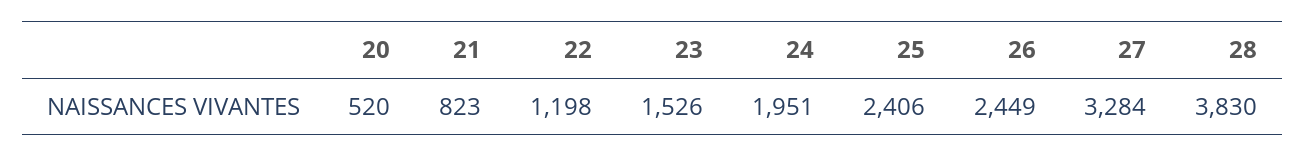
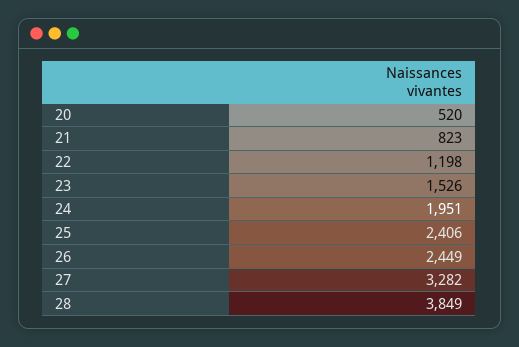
27: 3284 -> 3282
28: 3830 -> 3849

